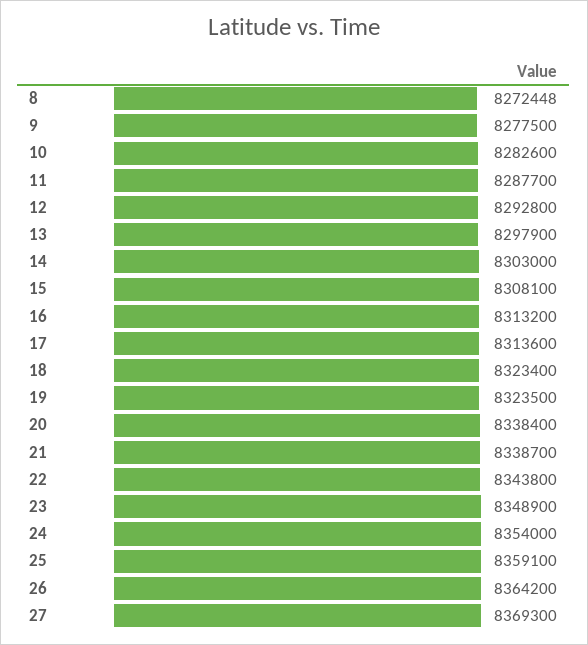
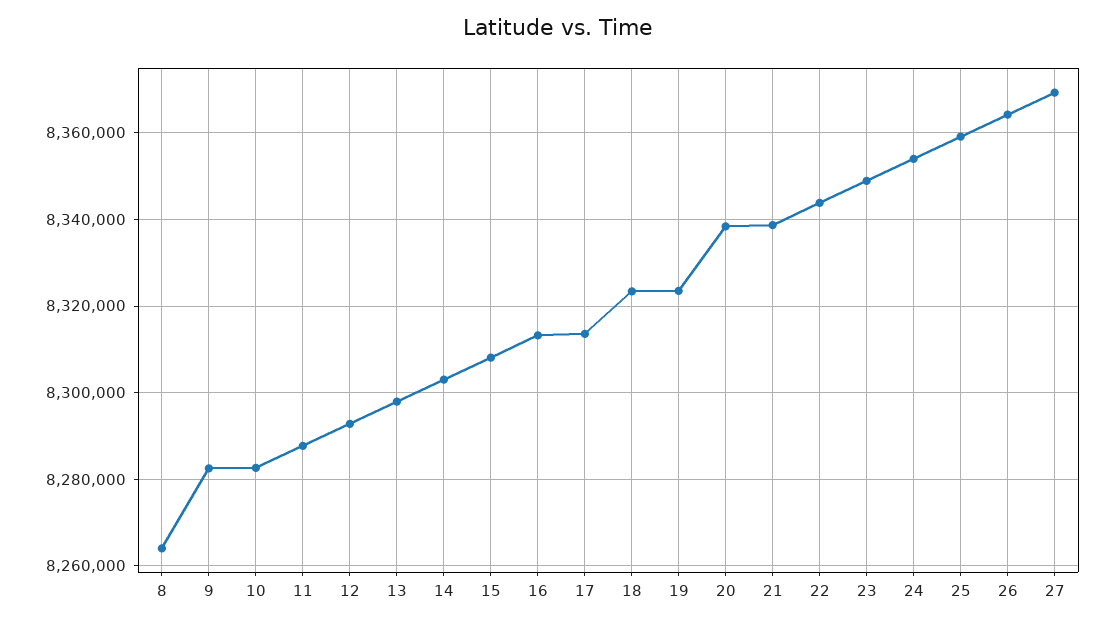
8: 8272448 -> 8264000
9: 8277500 -> 8282000

